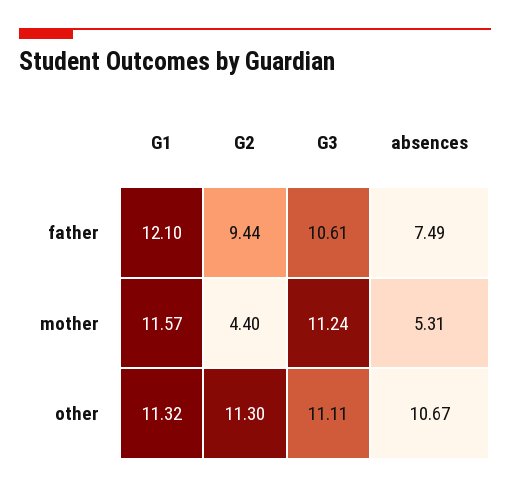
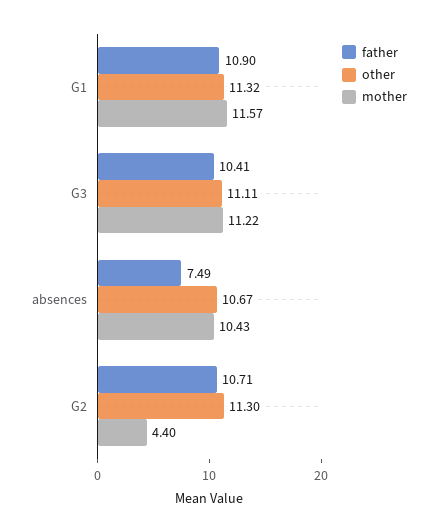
father, G1: 12.1 -> 10.9
father, G2: 9.44 -> 10.71
father, G3: 10.61 -> 10.41
mother, G3: 11.24 -> 11.22
mother, absences: 5.31 -> 10.43

